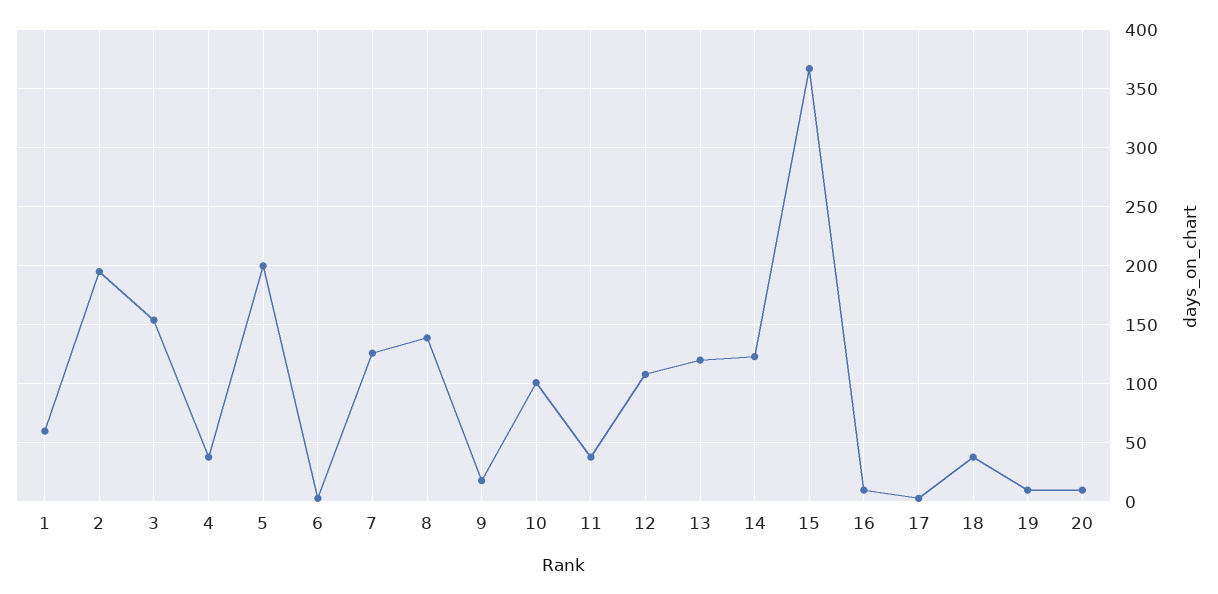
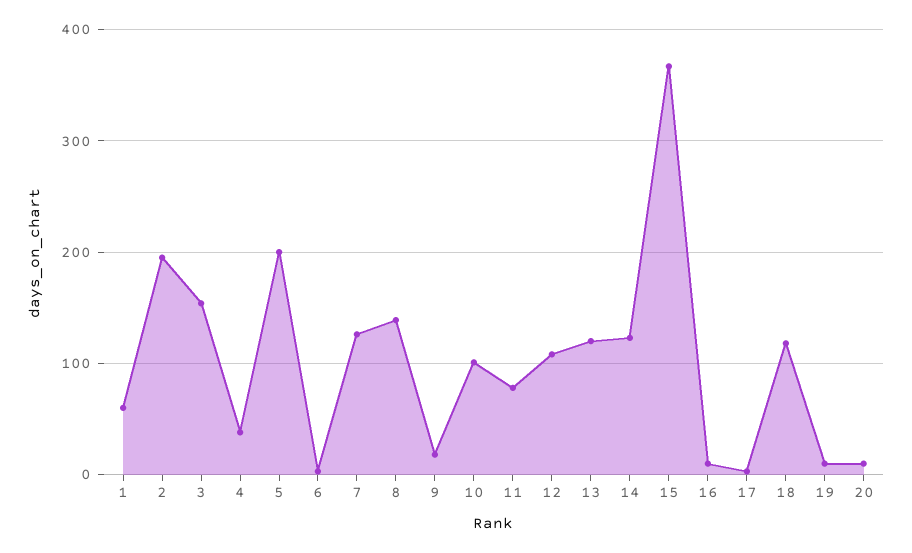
11: 40 -> 80
18: 40 -> 120

